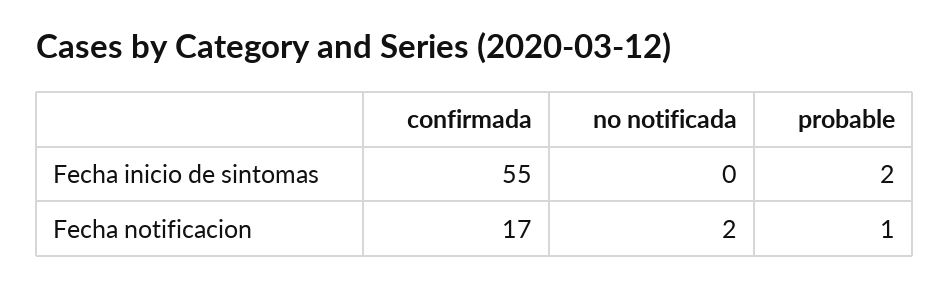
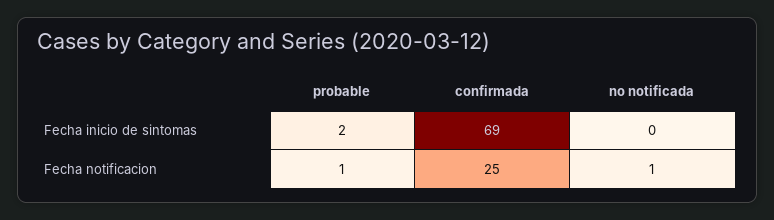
confirmada, Fecha inicio de sintomas: 55 -> 69
confirmada, Fecha notificacion: 17 -> 25
no notificada, Fecha notificacion: 2 -> 1

